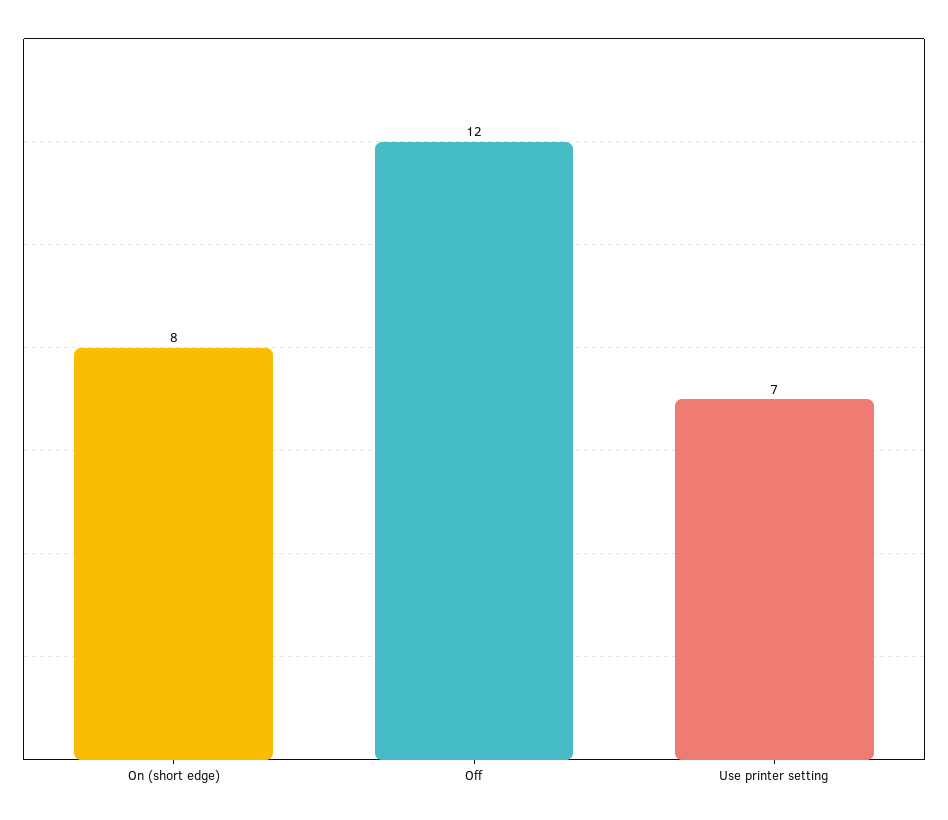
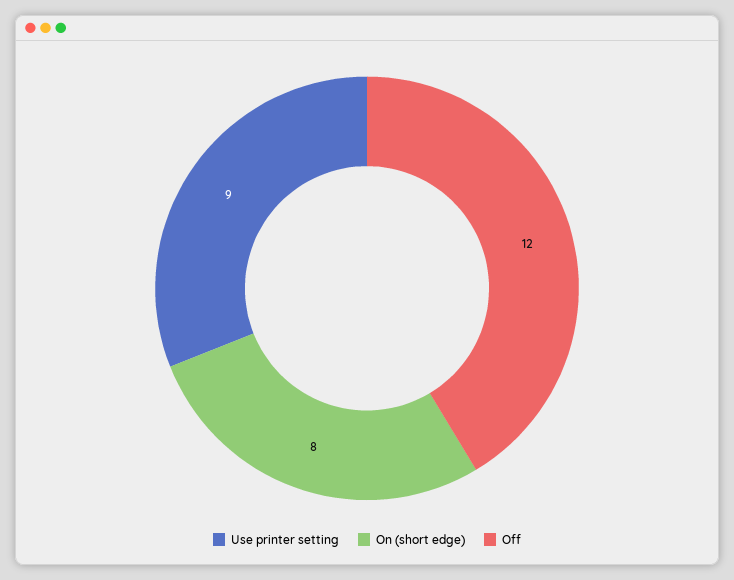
Use printer setting: 7 -> 9

